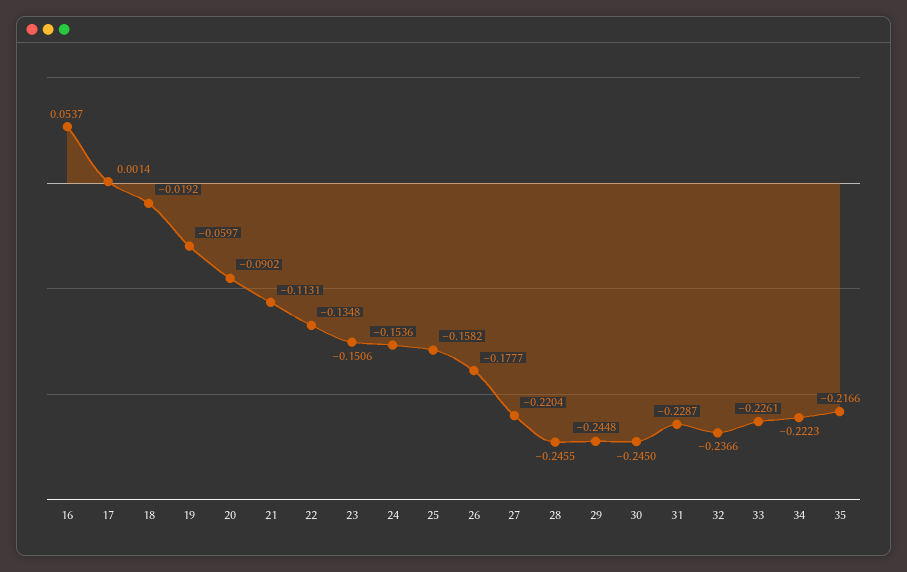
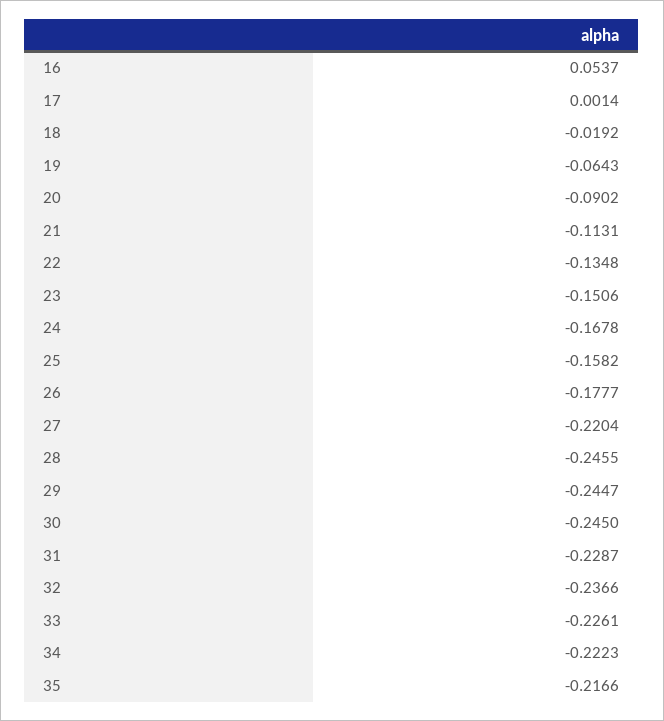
19: -0.0597 -> -0.0643
24: -0.1536 -> -0.1678
29: -0.2448 -> -0.2447

